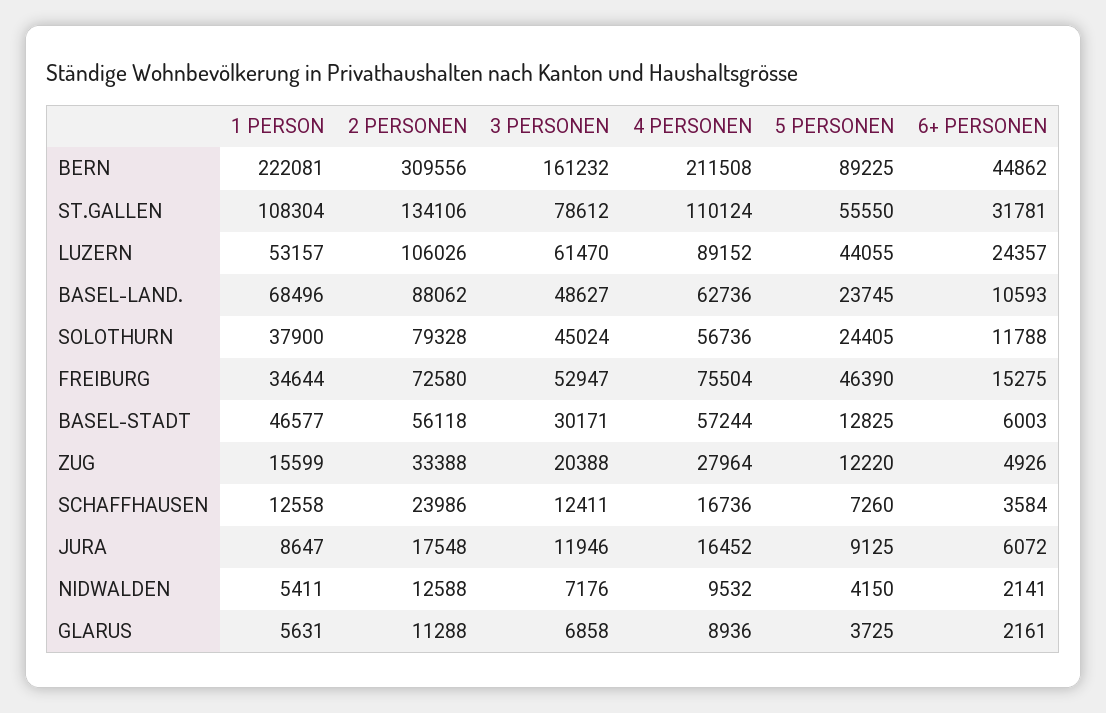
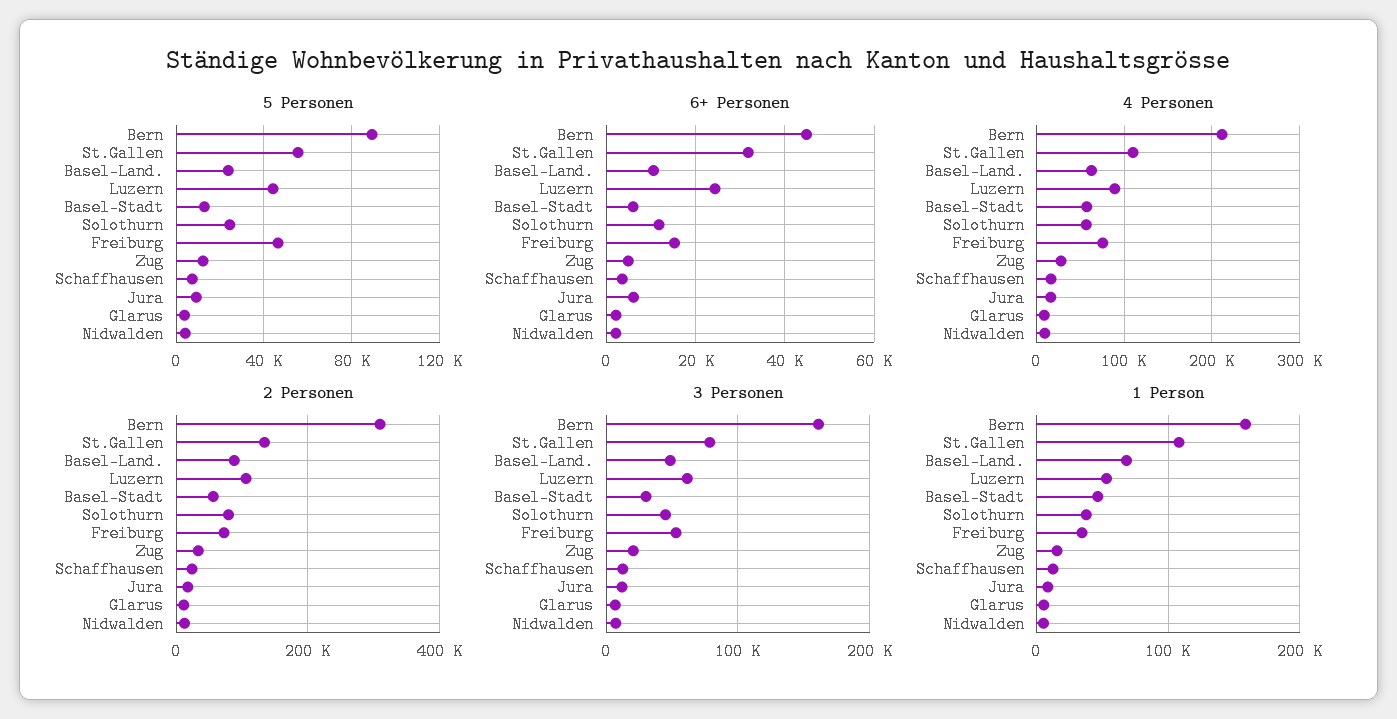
1 PERSON, BERN: 222081 -> 160000

